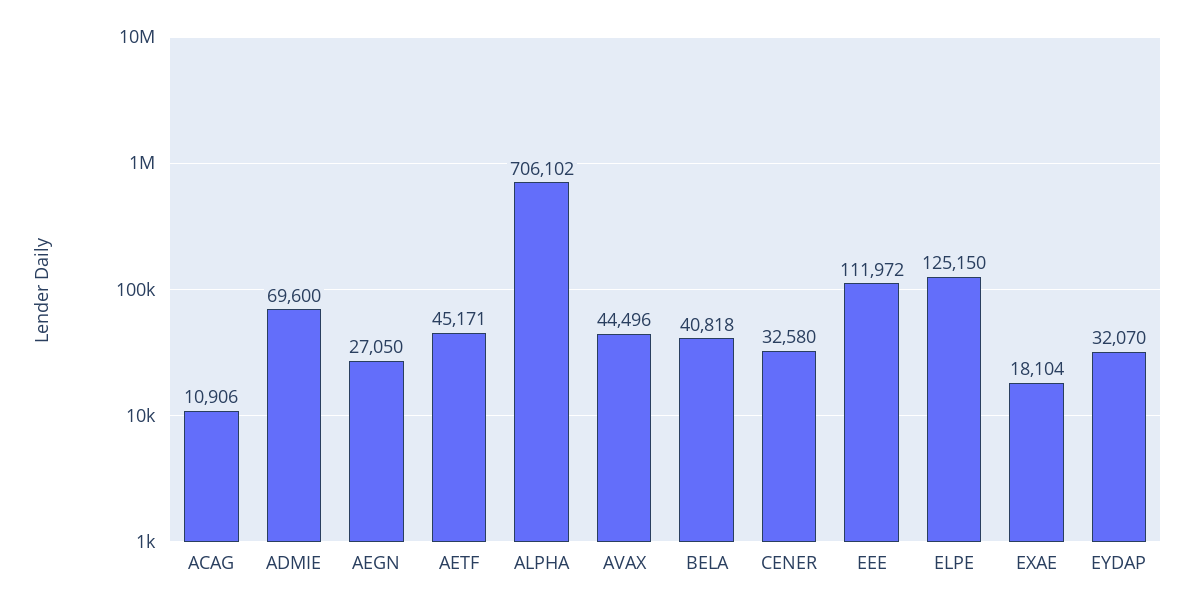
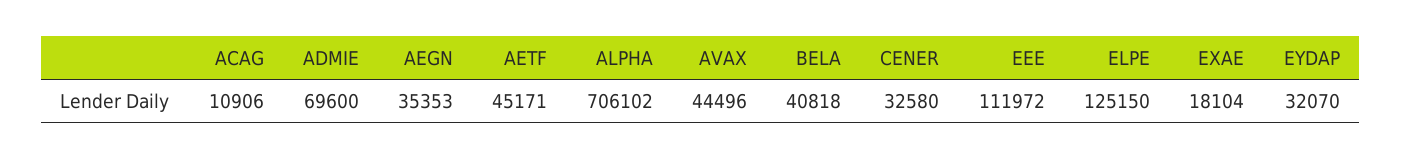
AEGN: 27050 -> 35353

